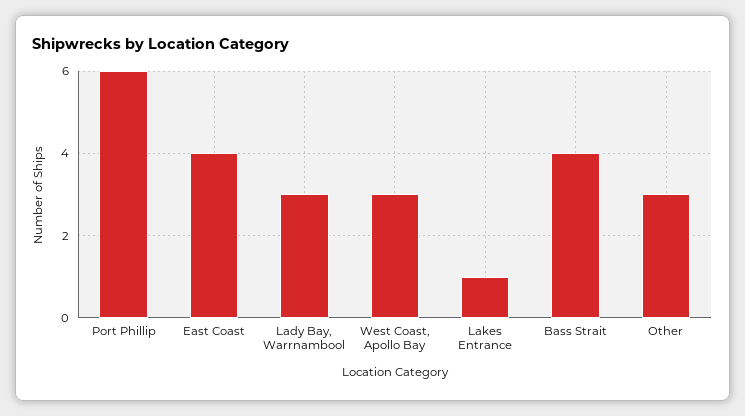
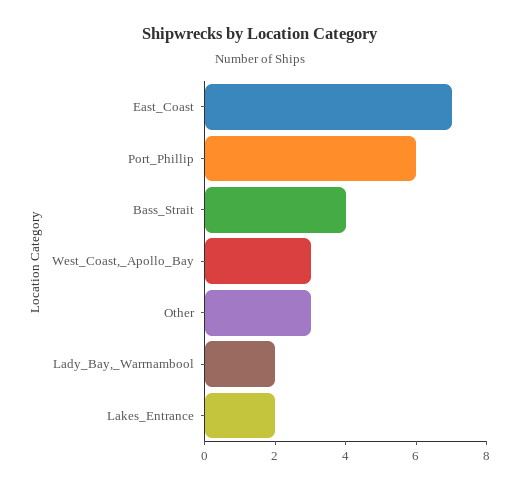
East Coast: 4 -> 7
Lady Bay, Warrnambool: 3 -> 2
Lakes Entrance: 1 -> 2

